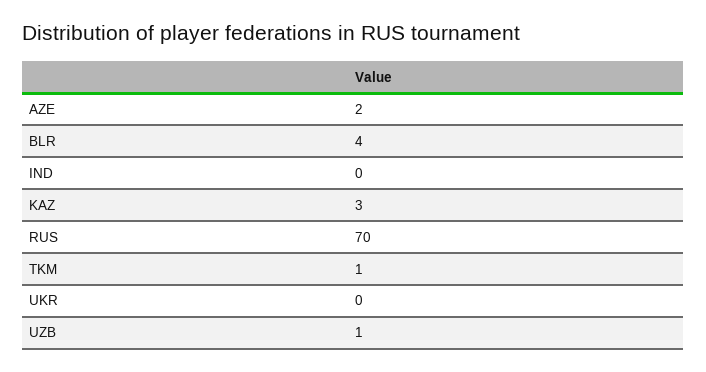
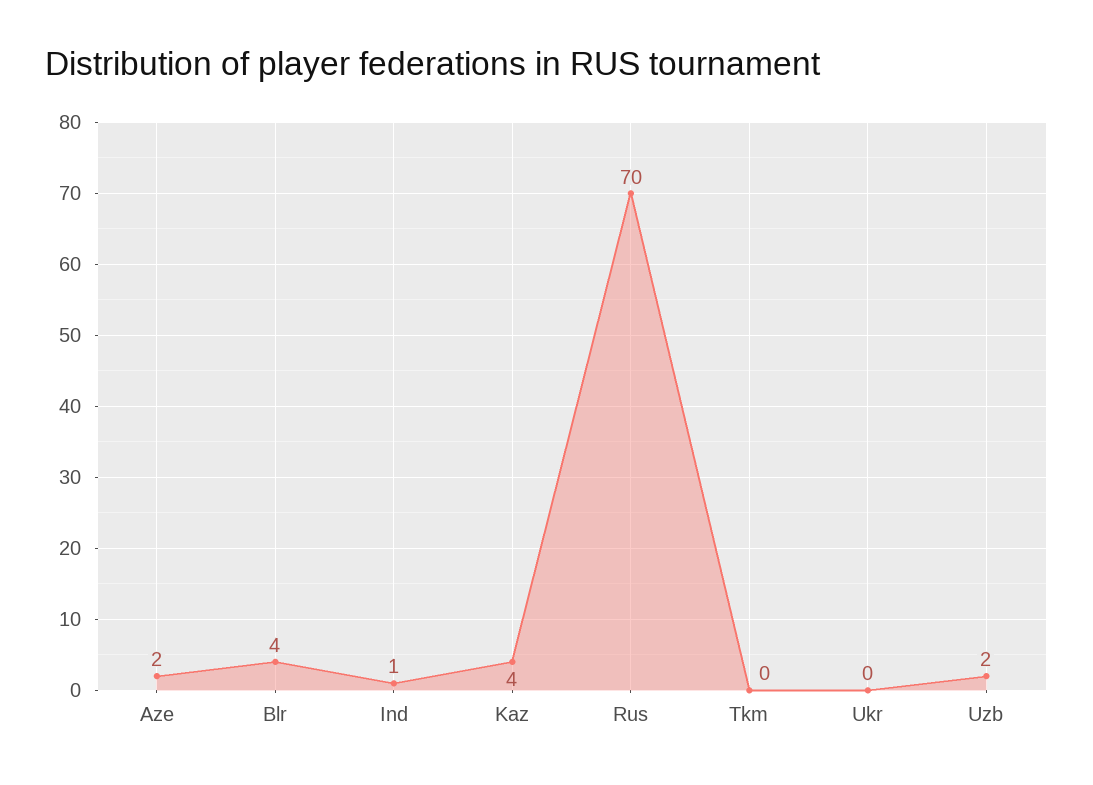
IND: 0 -> 1
KAZ: 3 -> 4
TKM: 1 -> 0
UZB: 1 -> 2

